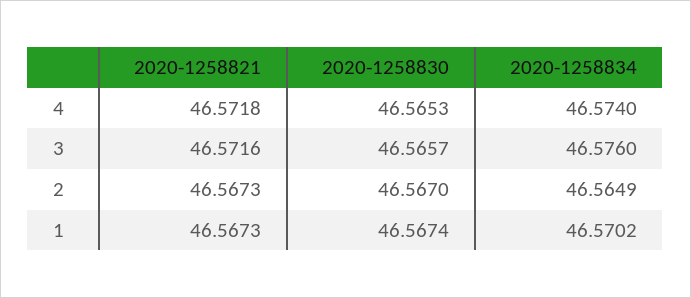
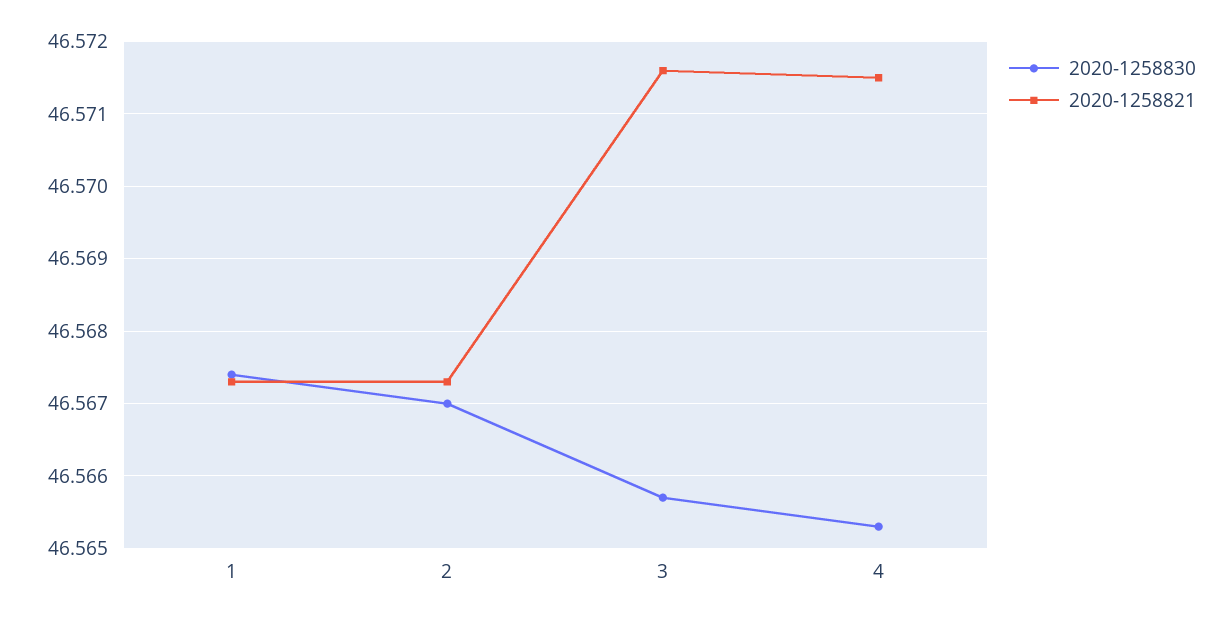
2020-1258821, 4: 46.5718 -> 46.5715
2020-1258834, 4: 46.574 -> none
2020-1258834, 3: 46.576 -> none
2020-1258834, 2: 46.5649 -> none
2020-1258834, 1: 46.5702 -> none

